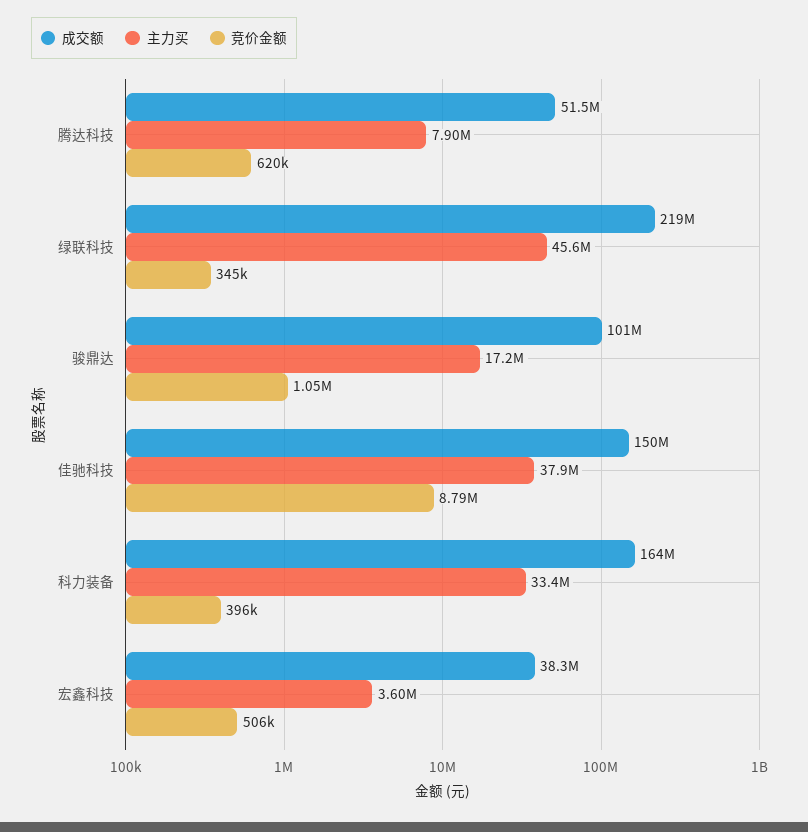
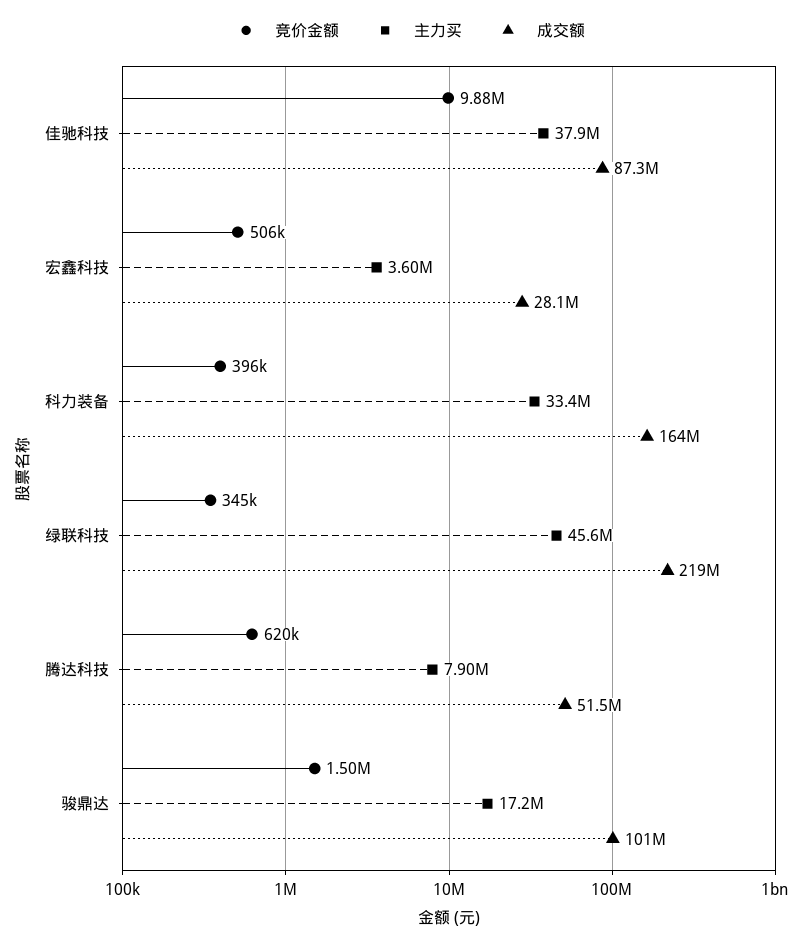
竞价金额, 骏鼎达: 1050000 -> 1500000
成交额, 佳驰科技: 150000000 -> 87300000
竞价金额, 佳驰科技: 8790000 -> 9880000
成交额, 宏鑫科技: 38300000 -> 28100000

